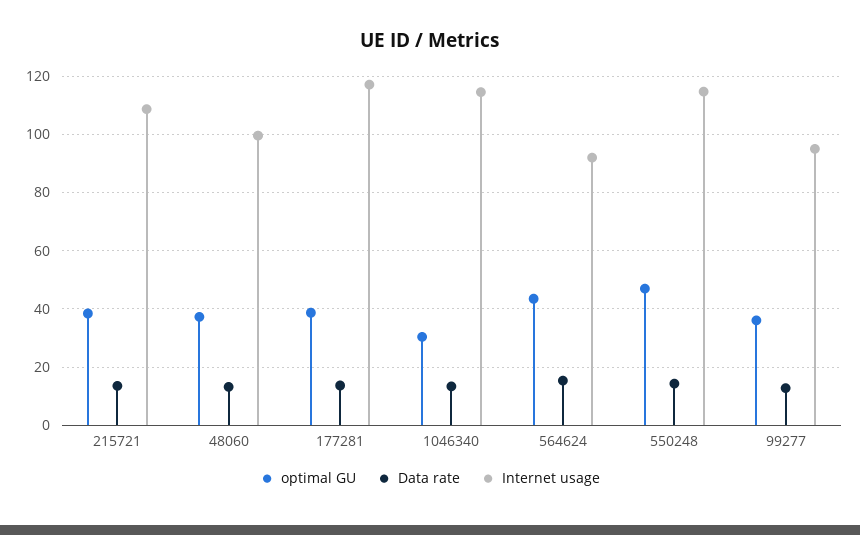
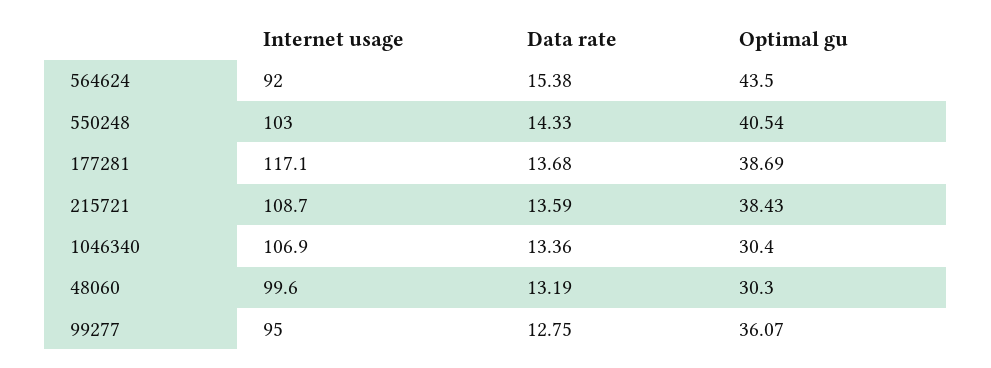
optimal GU, 48060: 37.5 -> 30.3
Internet usage, 1046340: 115 -> 106.9
optimal GU, 550248: 47.5 -> 40.54
Internet usage, 550248: 115 -> 103

